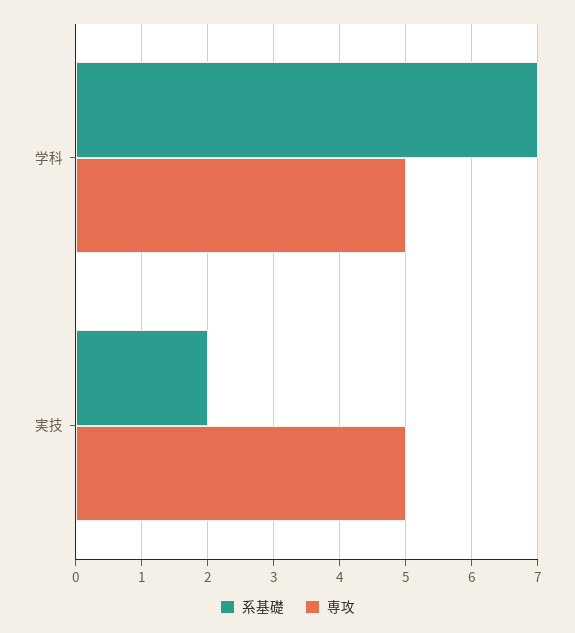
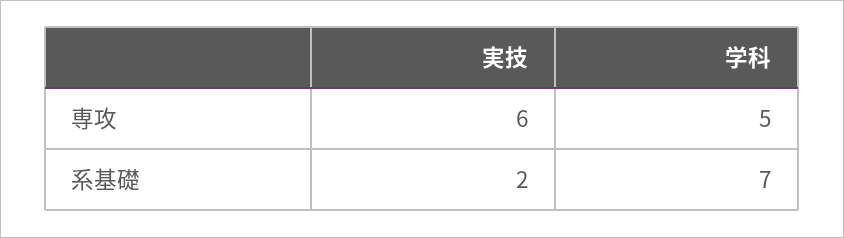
専攻, 実技: 5 -> 6

